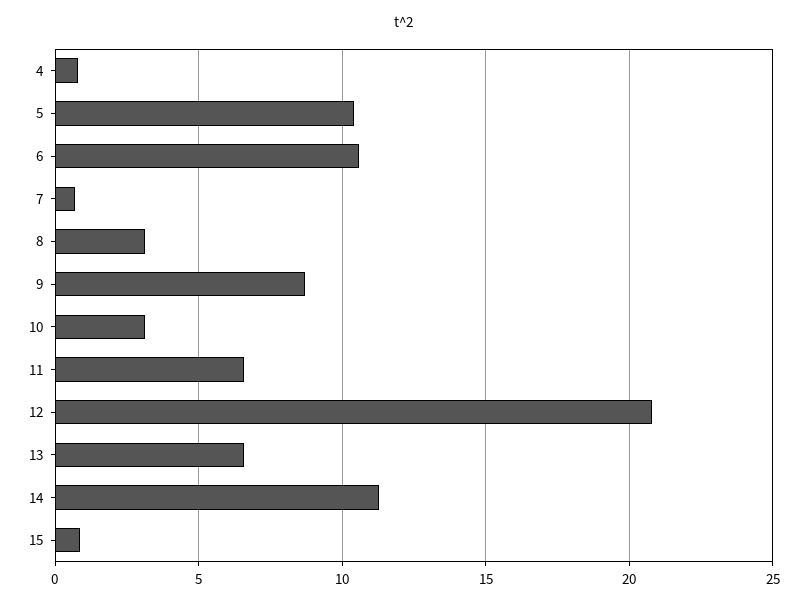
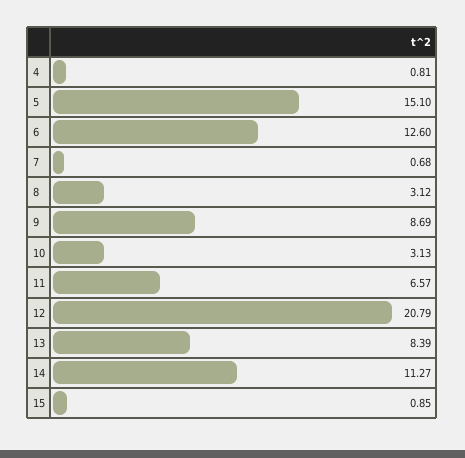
5: 10.5 -> 15.1
6: 10.5 -> 12.6
13: 6.5 -> 8.39

